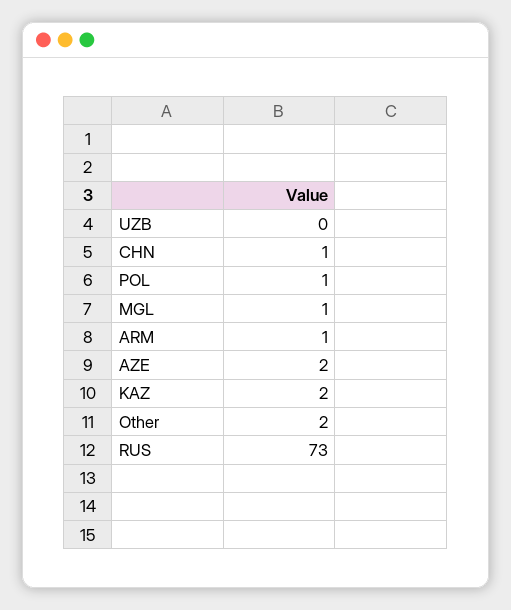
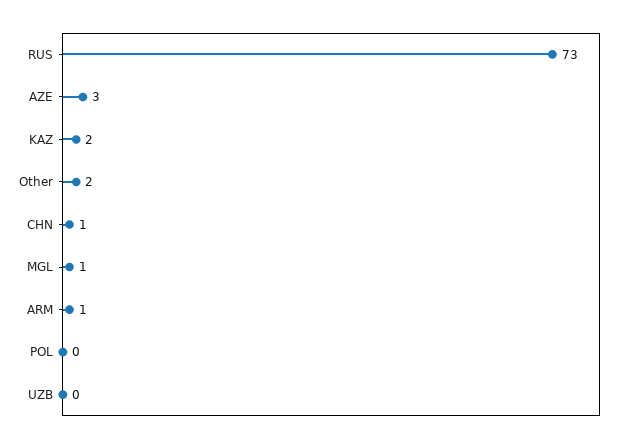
POL: 1 -> 0
AZE: 2 -> 3

